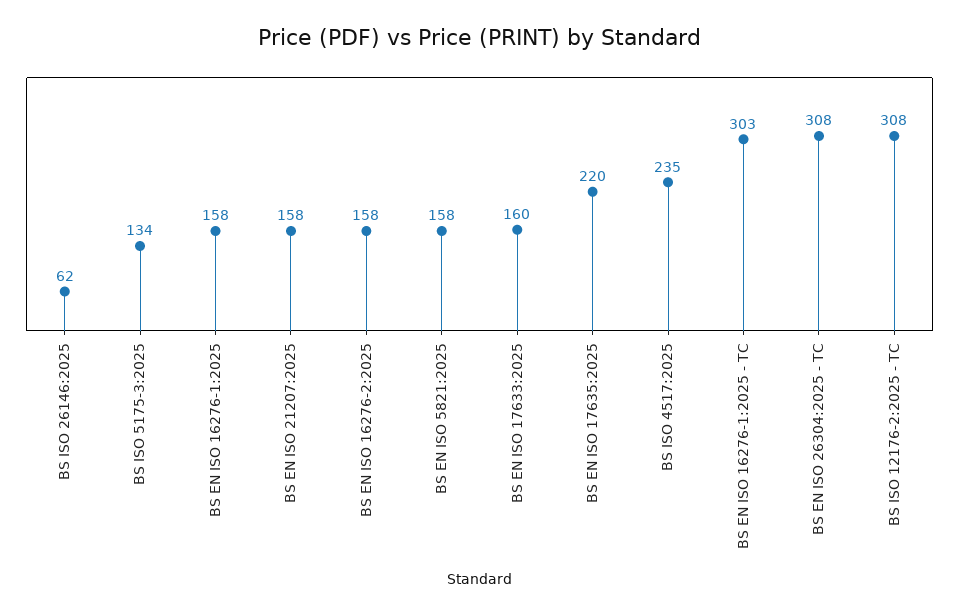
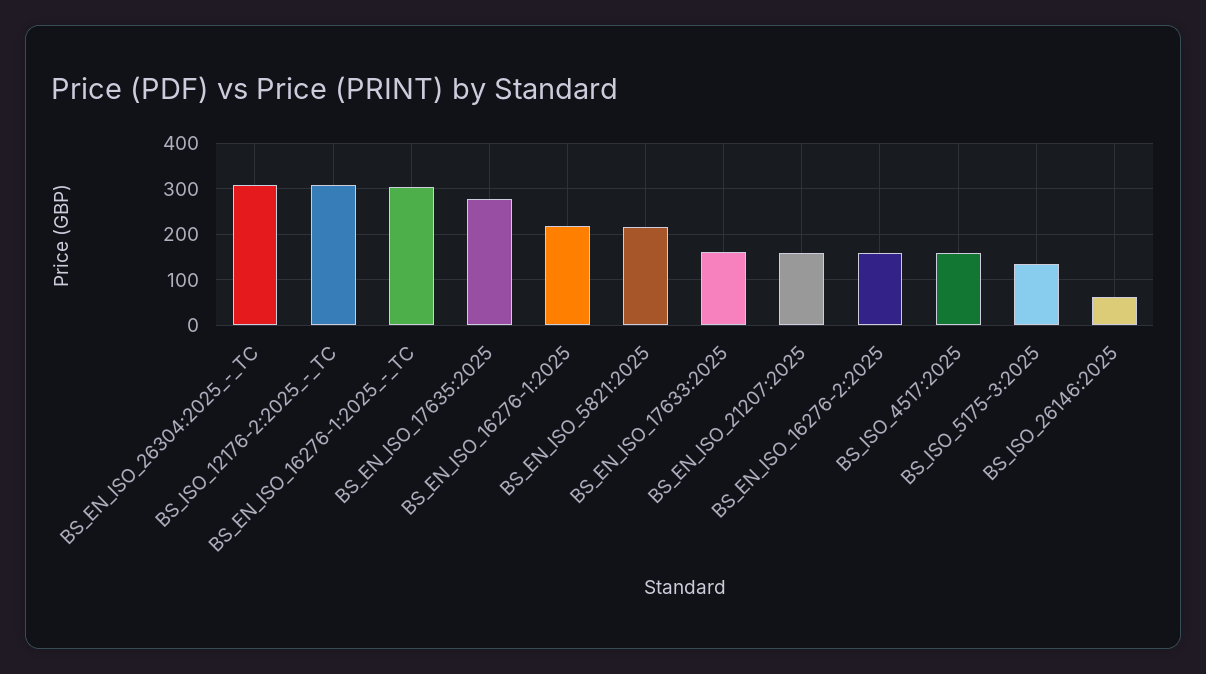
BS EN ISO 16276-1:2025: 158 -> 220
BS EN ISO 5821:2025: 158 -> 220
BS EN ISO 17635:2025: 220 -> 280
BS ISO 4517:2025: 235 -> 160

